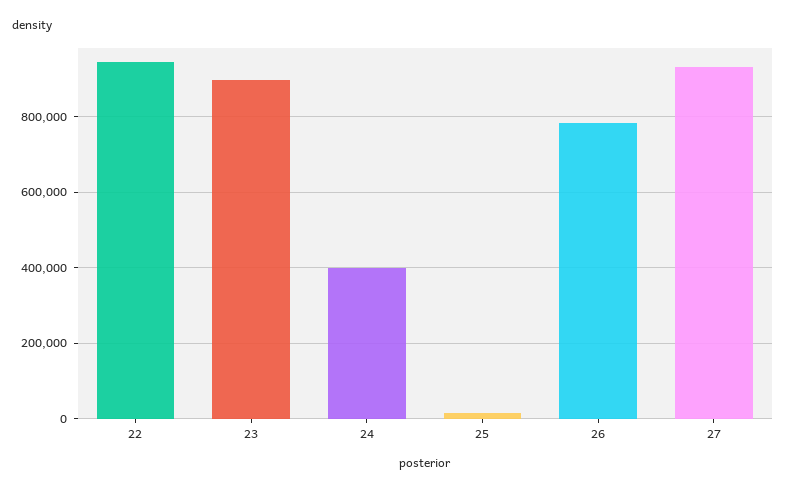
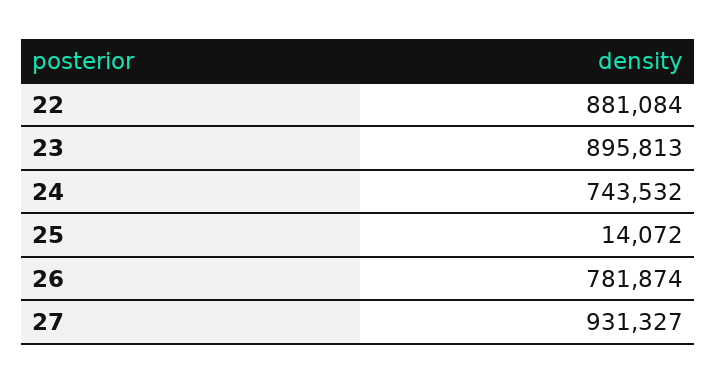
22: 940000 -> 881084
24: 400000 -> 743532

